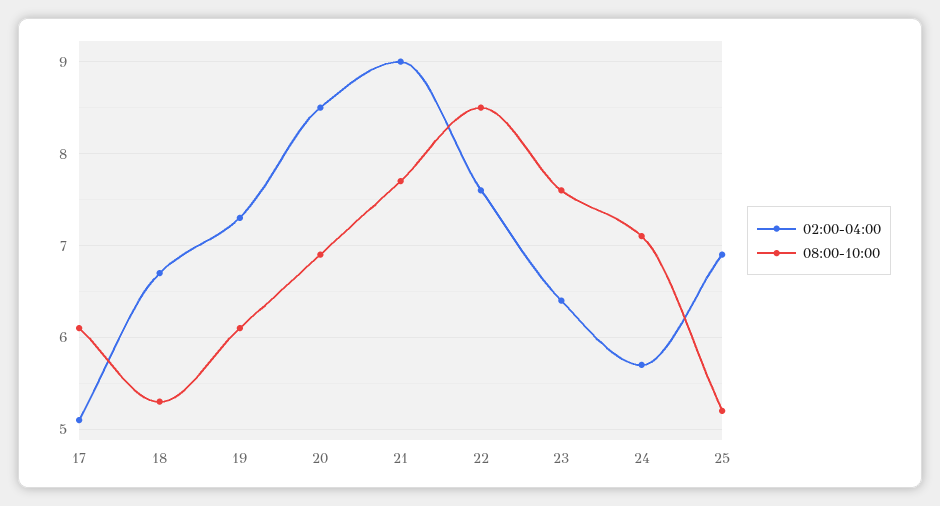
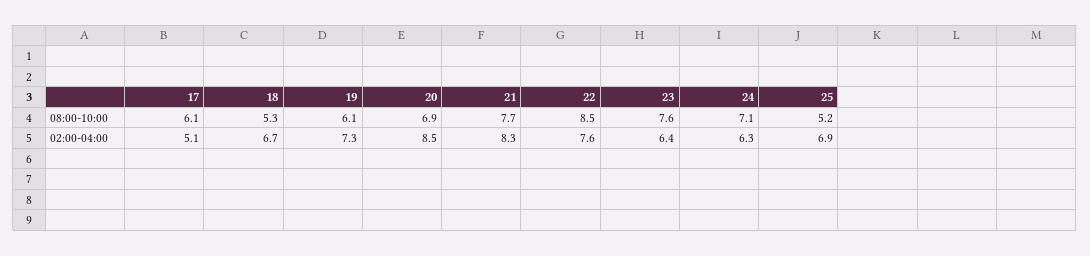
02:00-04:00, 21: 9 -> 8.3
02:00-04:00, 24: 5.7 -> 6.3

